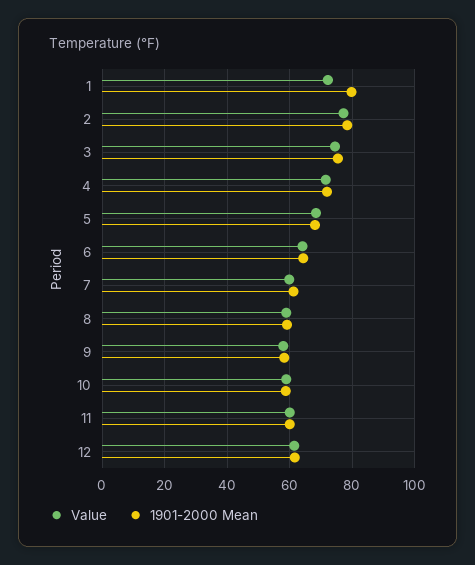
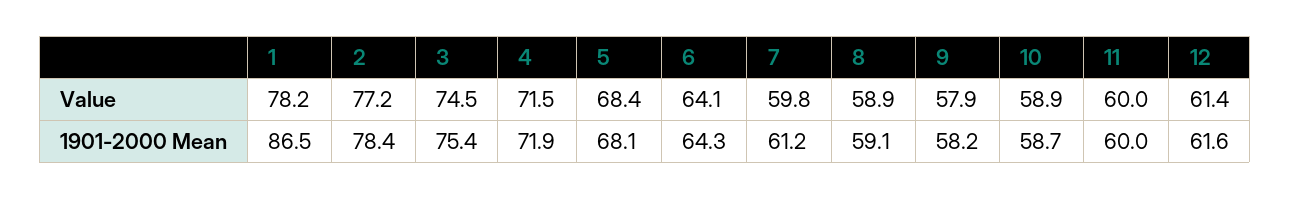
Value, 1: 72 -> 78.2
1901-2000 Mean, 1: 80 -> 86.5

